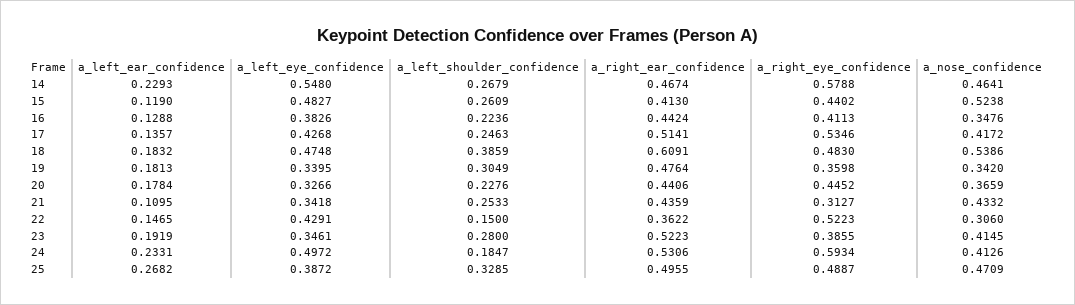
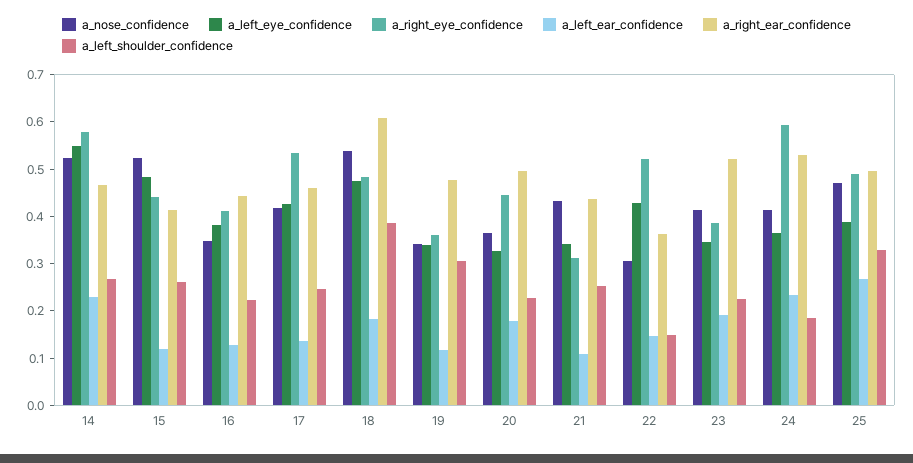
a_nose_confidence, 14: 0.4641 -> 0.52
a_right_ear_confidence, 17: 0.5141 -> 0.46
a_left_ear_confidence, 19: 0.1813 -> 0.12
a_right_ear_confidence, 20: 0.4406 -> 0.5
a_left_shoulder_confidence, 23: 0.28 -> 0.22
a_left_eye_confidence, 24: 0.4972 -> 0.36

